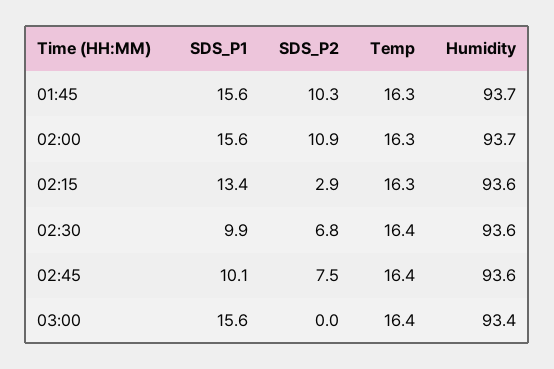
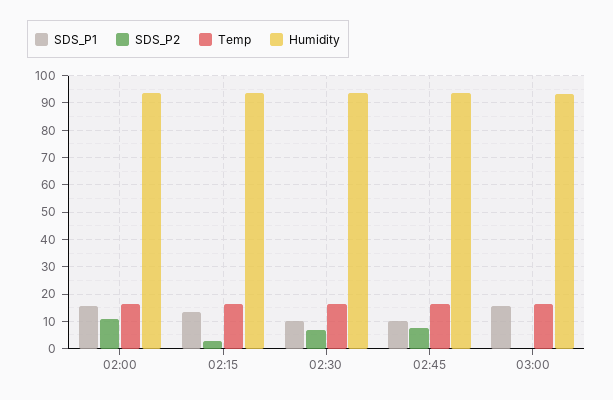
SDS_P1, 01:45: 15.6 -> none
SDS_P2, 01:45: 10.3 -> none
Temp, 01:45: 16.3 -> none
Humidity, 01:45: 93.7 -> none

